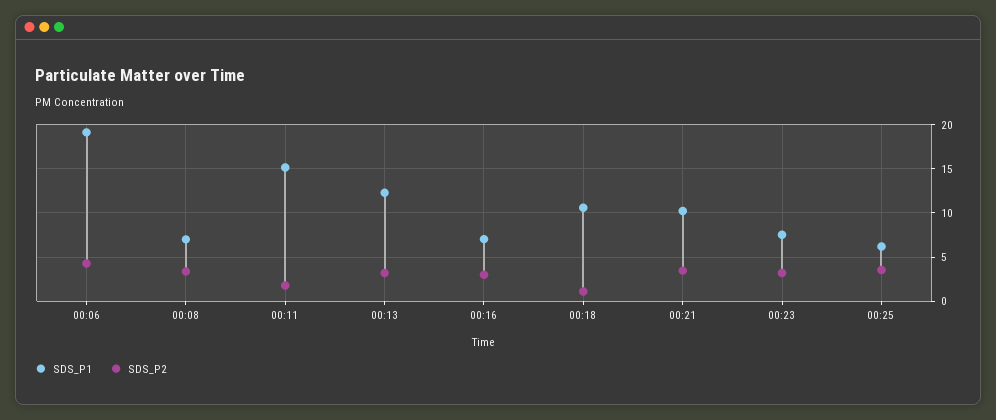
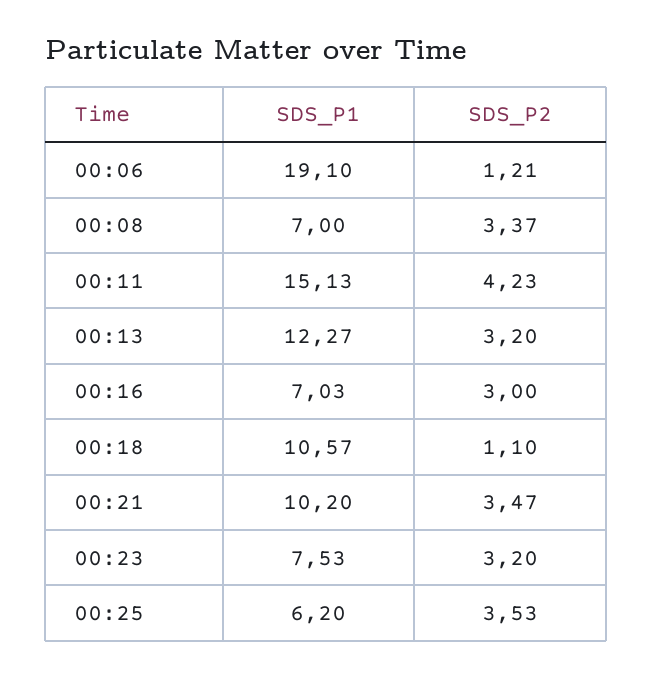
SDS_P2, 00:06: 4 -> 1.21
SDS_P2, 00:11: 2 -> 4.23

